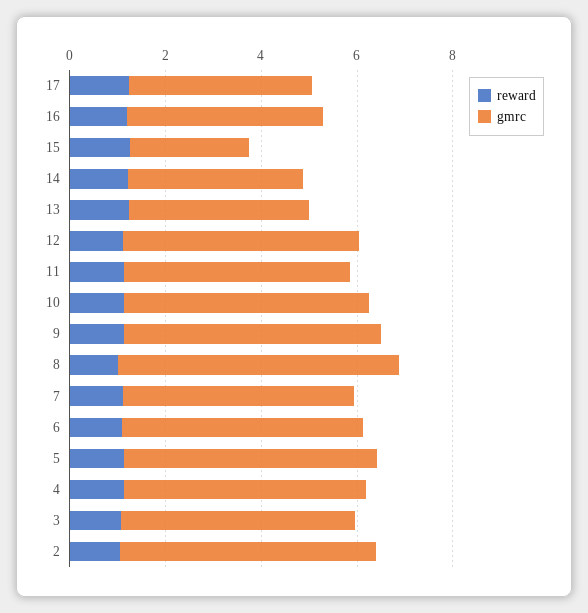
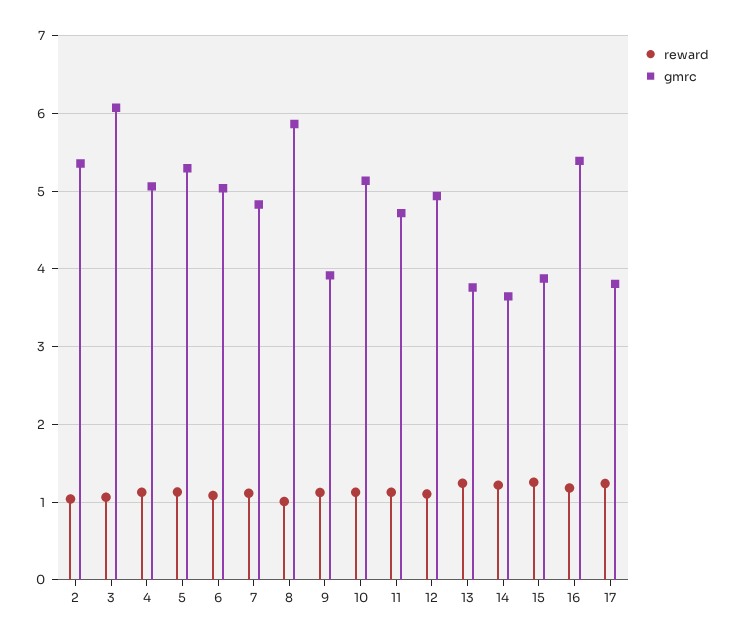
gmrc, 16: 4 -> 5.4
gmrc, 15: 2.5 -> 3.9
gmrc, 9: 5.5 -> 3.9
gmrc, 3: 5 -> 6.1

